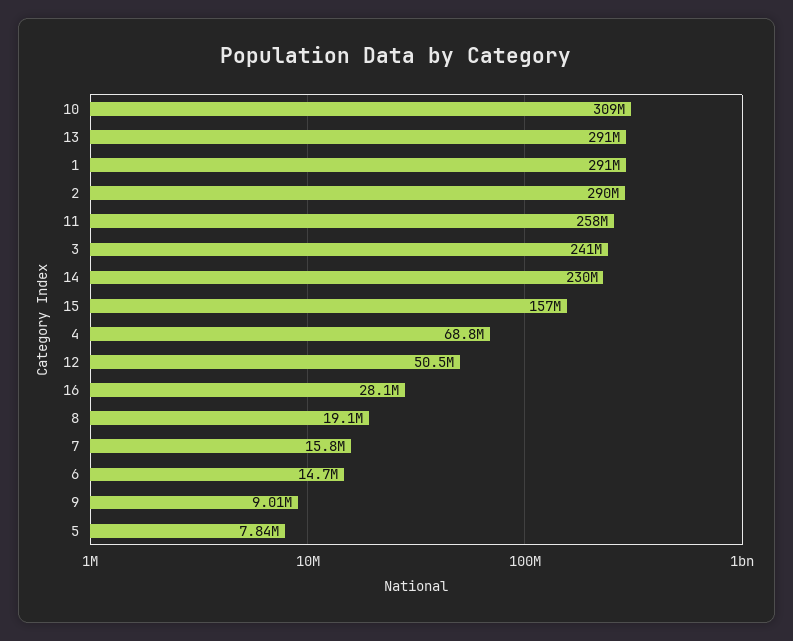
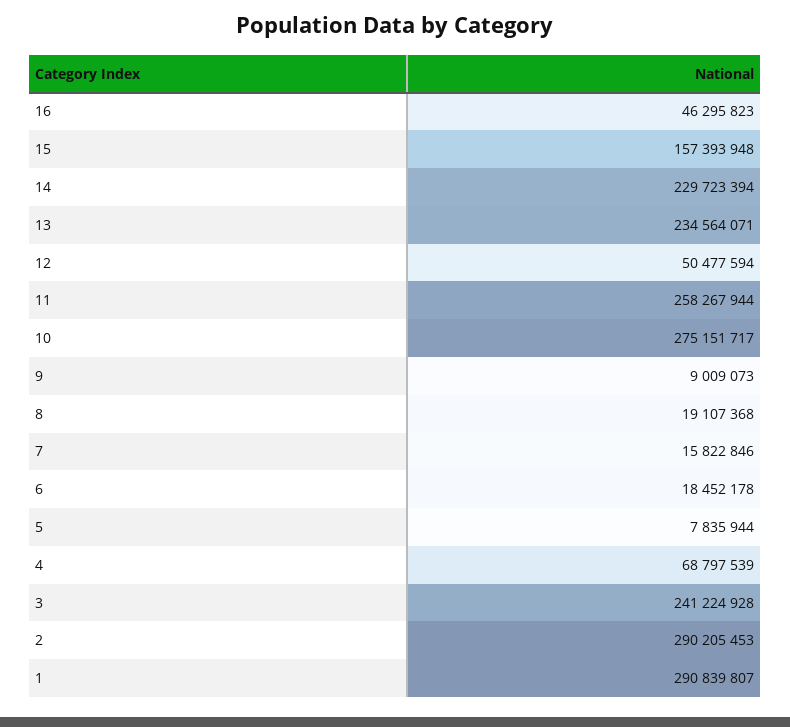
10: 309000000 -> 275151717
13: 291000000 -> 234564071
16: 28100000 -> 46295823
6: 14700000 -> 18452178

